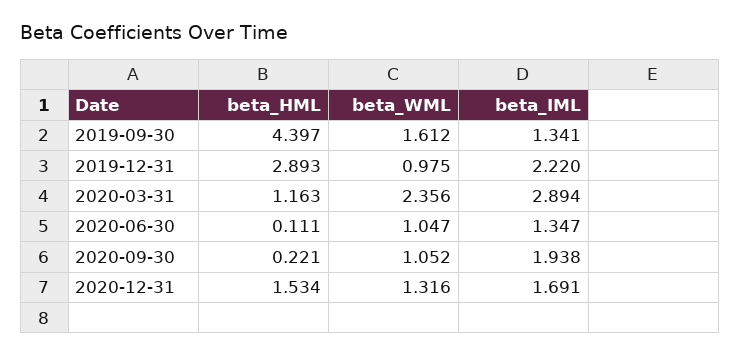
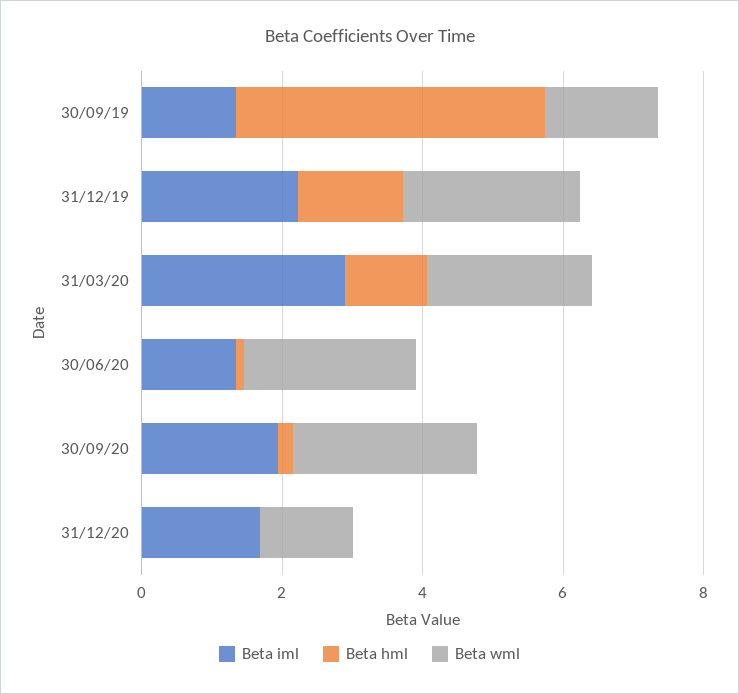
beta_HML, 2019-12-31: 2.893 -> 1.5
beta_WML, 2019-12-31: 0.975 -> 2.5
beta_WML, 2020-06-30: 1.047 -> 2.5
beta_WML, 2020-09-30: 1.052 -> 2.5
beta_HML, 2020-12-31: 1.534 -> 0

